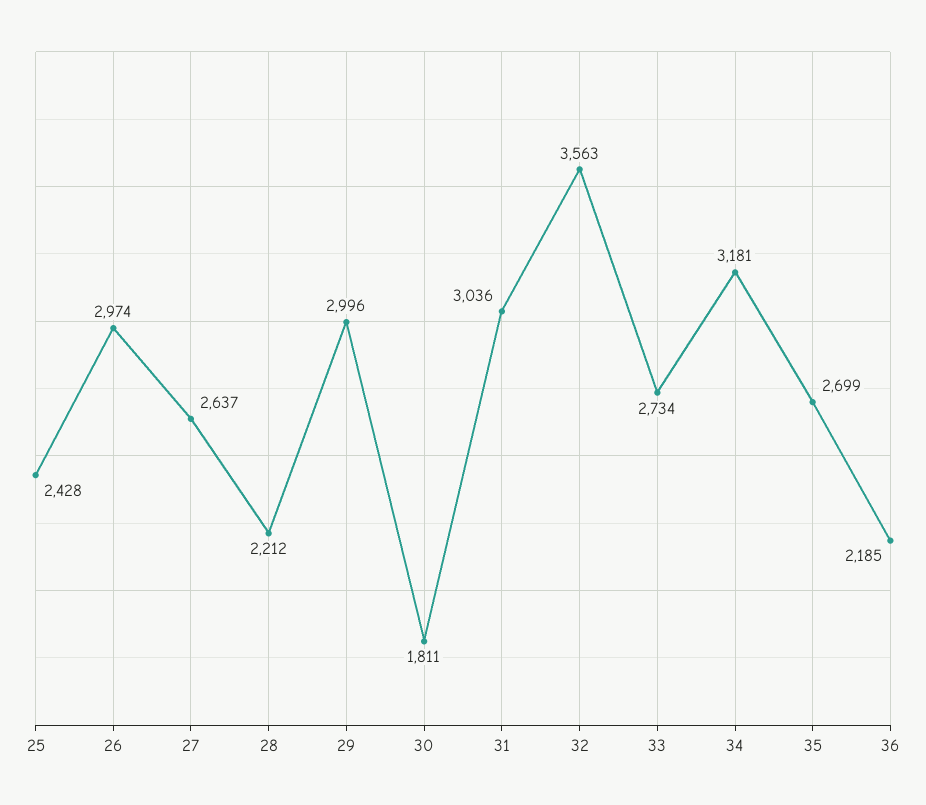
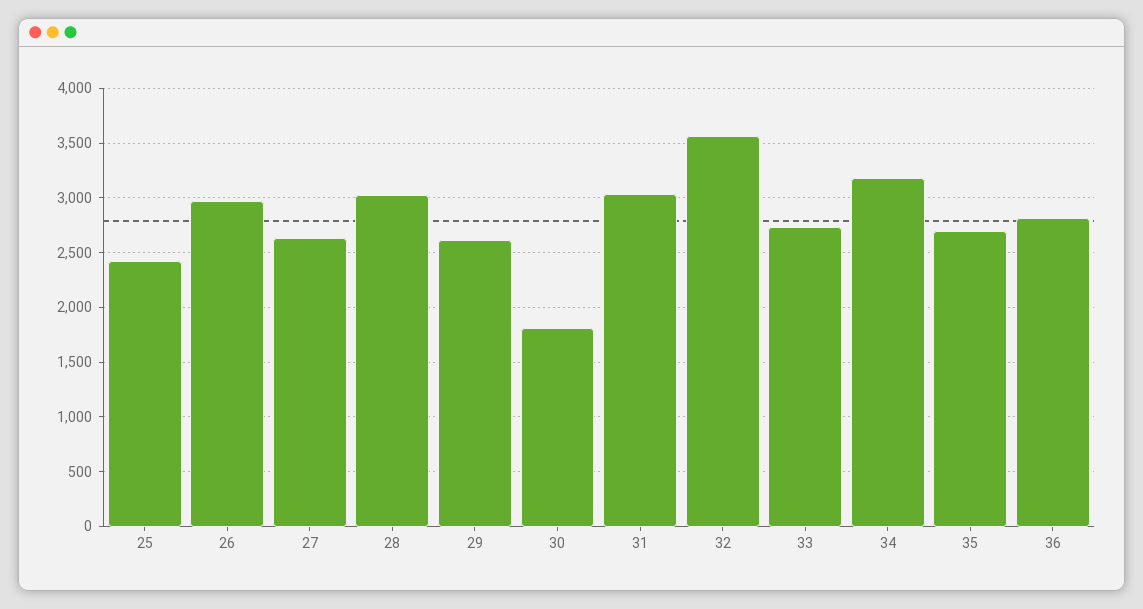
28: 2212 -> 3000
29: 2996 -> 2600
36: 2185 -> 2800

